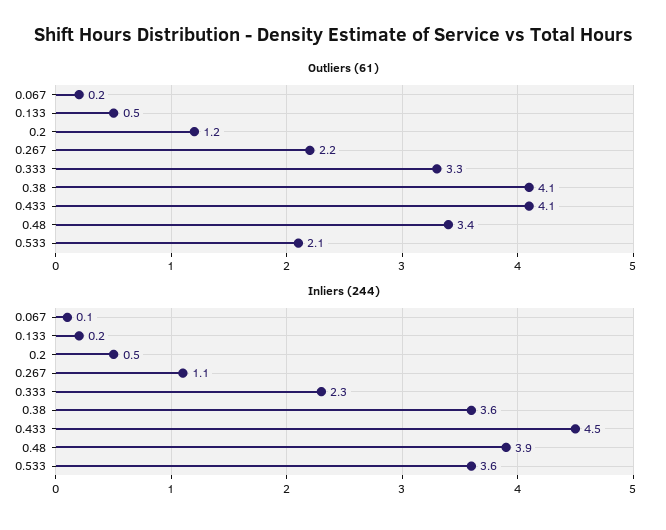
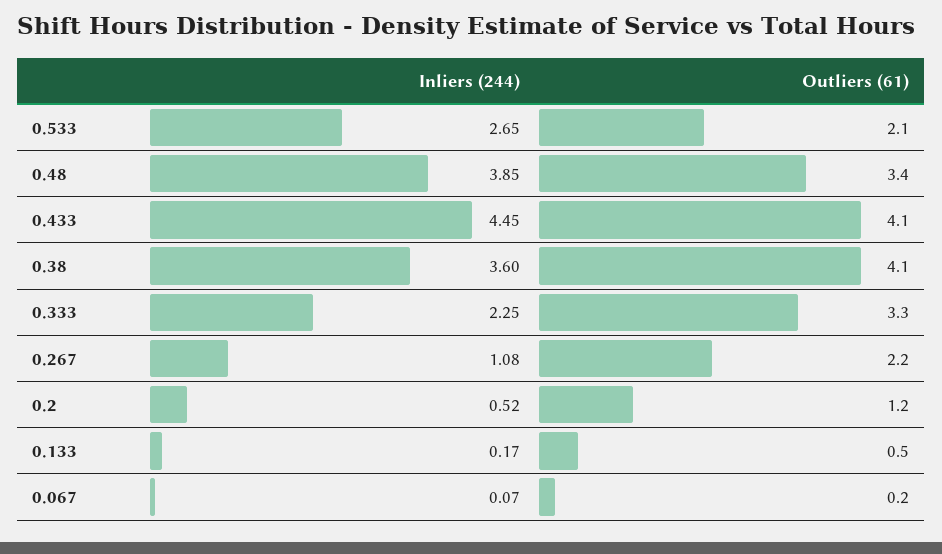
Inliers (244), 0.533: 3.6 -> 2.65

